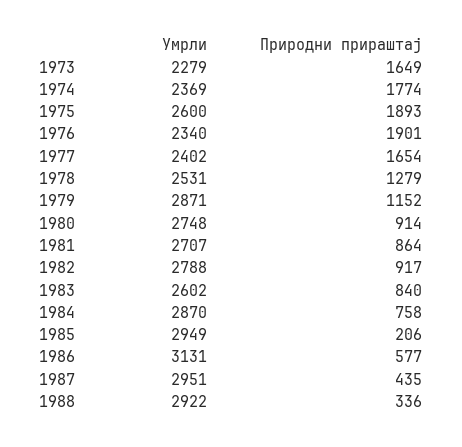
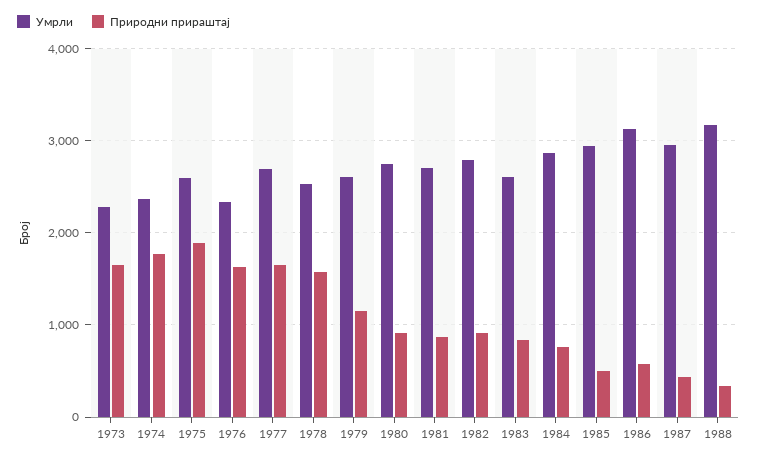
Природни прираштај, 1976: 1901 -> 1600
Умрли, 1977: 2402 -> 2700
Природни прираштај, 1978: 1279 -> 1600
Умрли, 1979: 2871 -> 2600
Природни прираштај, 1985: 206 -> 500
Умрли, 1988: 2922 -> 3200

